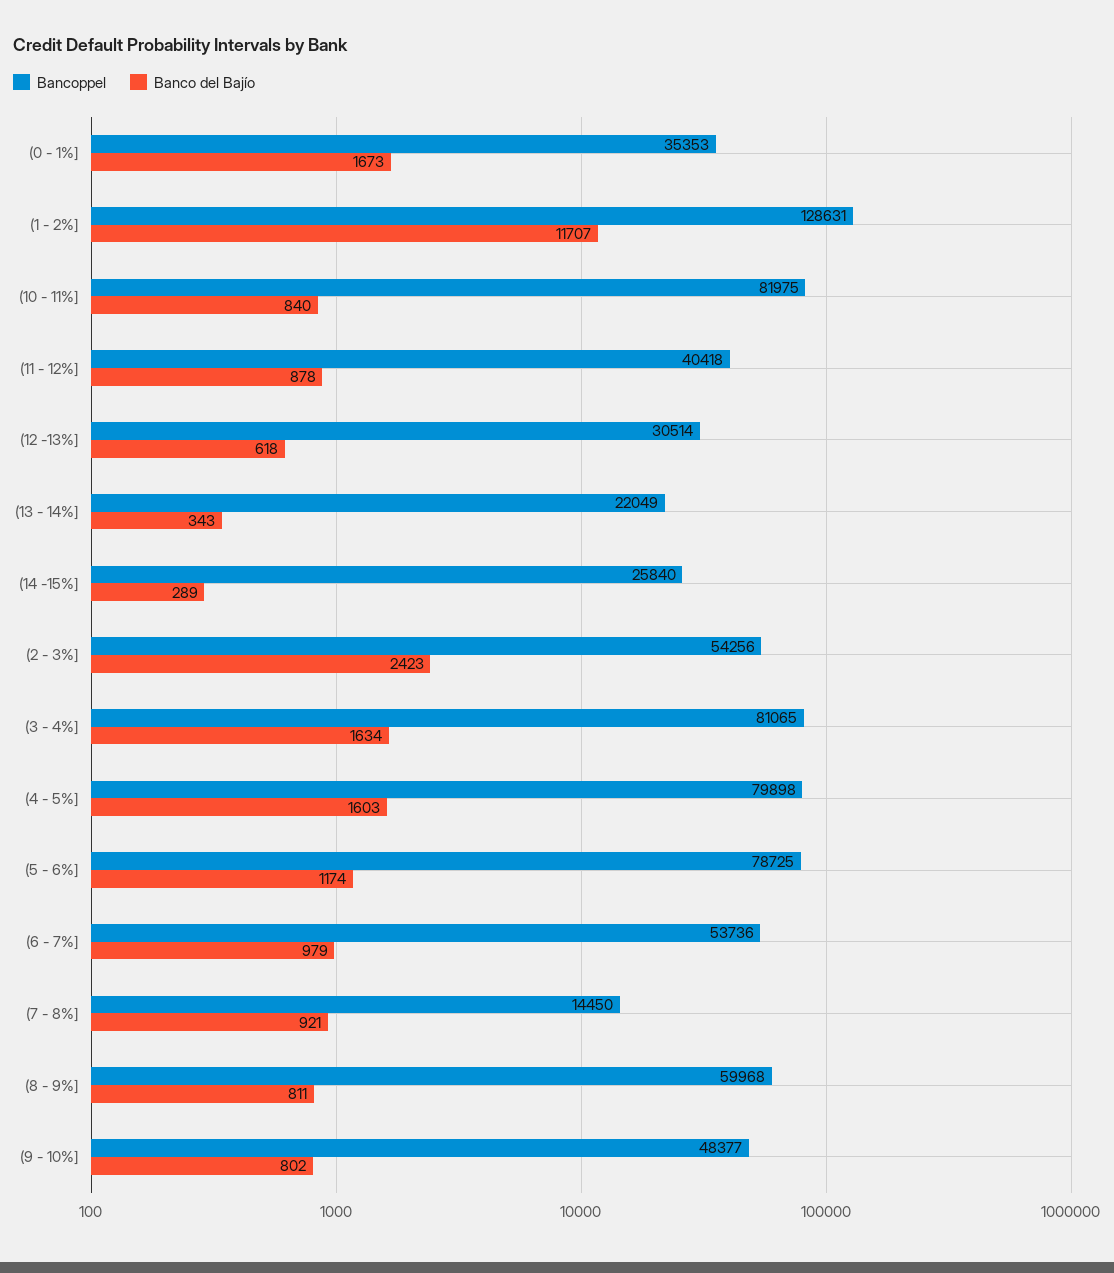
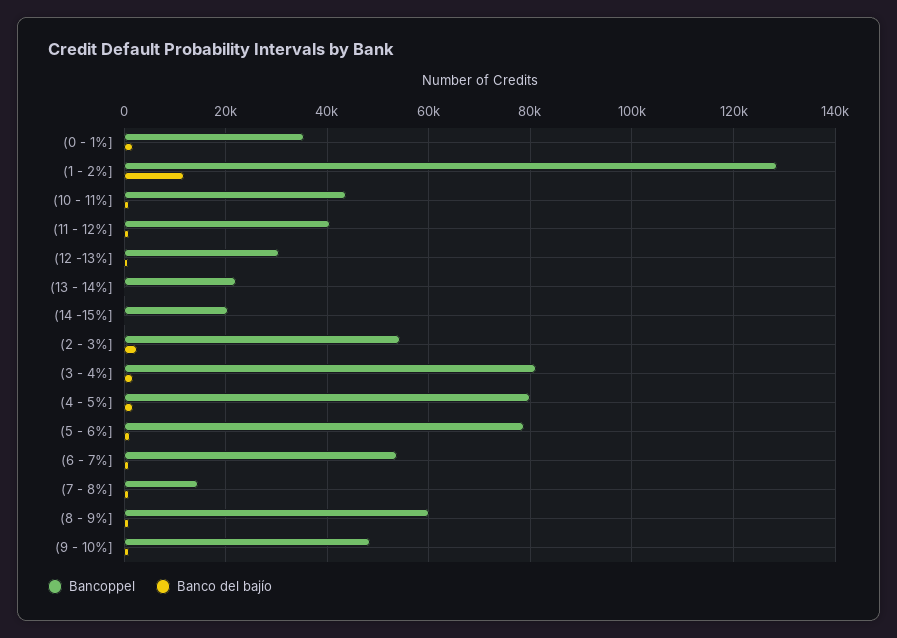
Bancoppel, (10 - 11%]: 81975 -> 44000
Bancoppel, (14 -15%]: 25840 -> 20000

